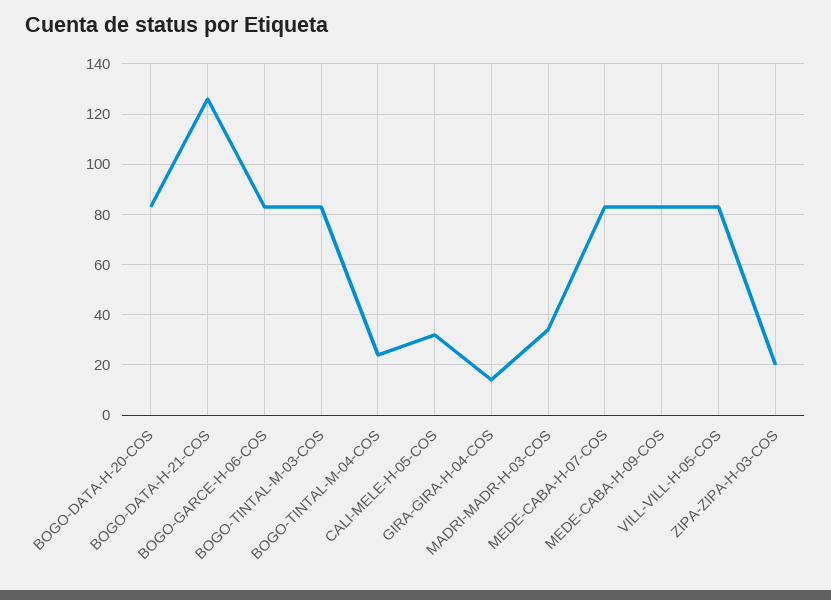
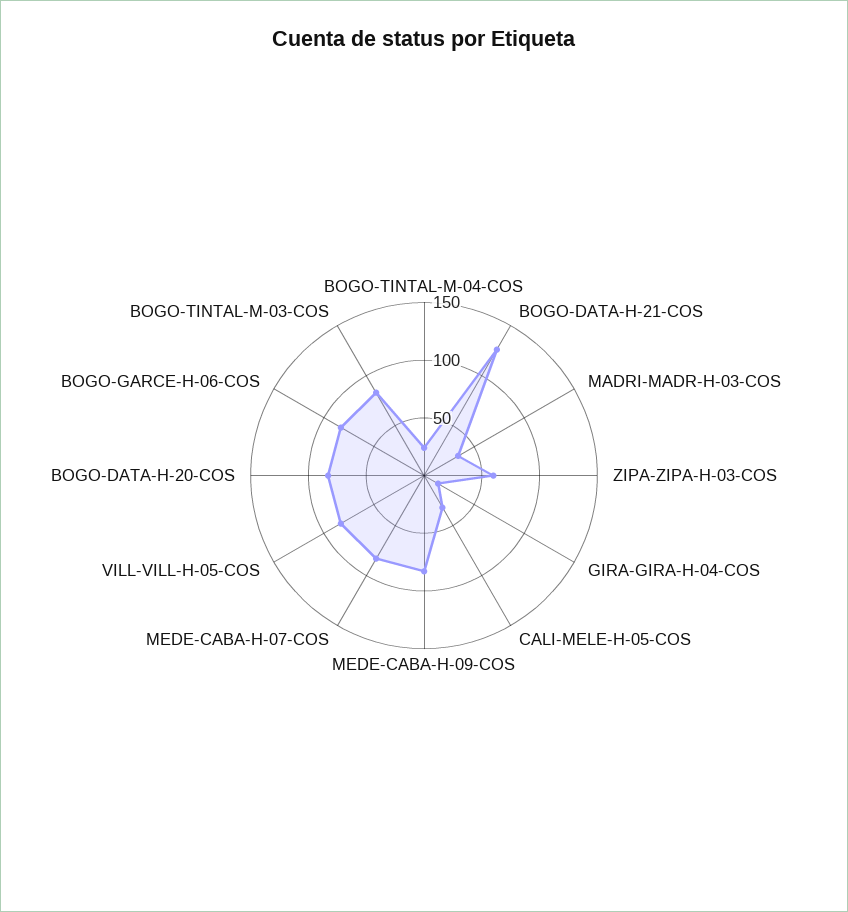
ZIPA-ZIPA-H-03-COS: 20 -> 60

